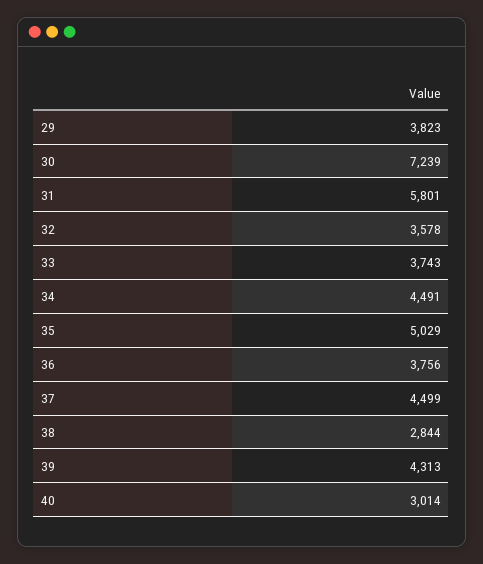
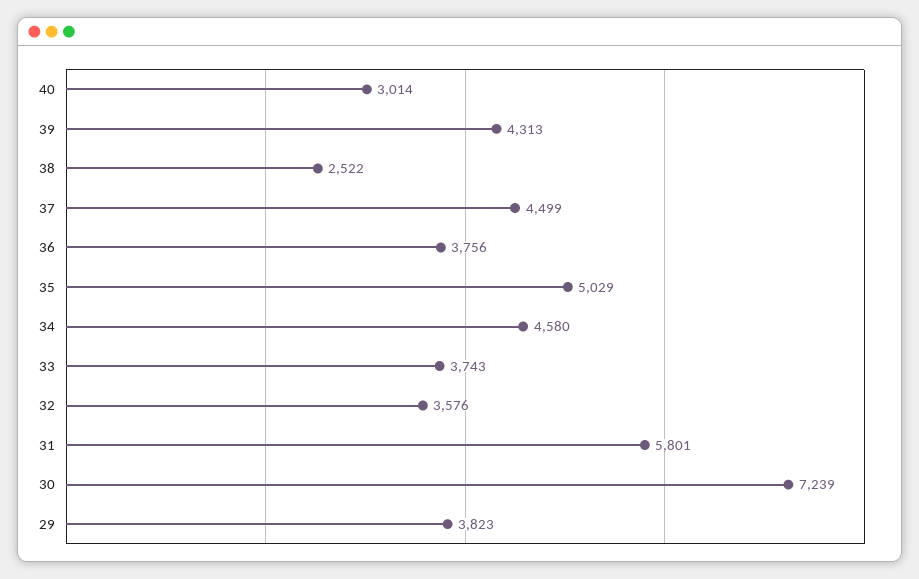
32: 3578 -> 3576
34: 4491 -> 4580
38: 2844 -> 2522

